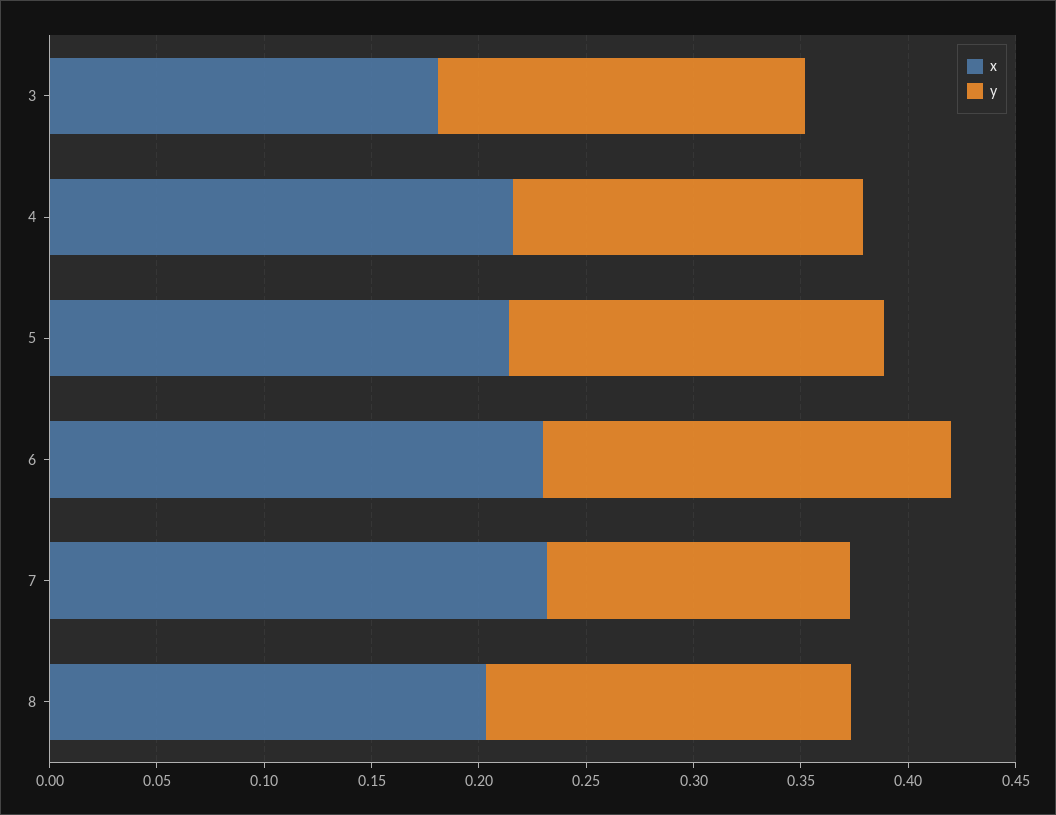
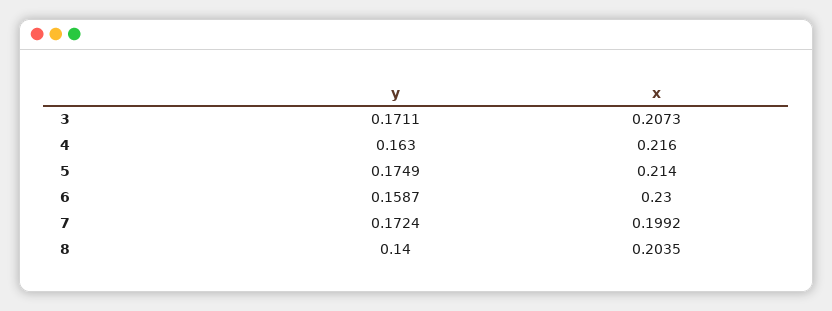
x, 3: 0.18 -> 0.2073
y, 6: 0.19 -> 0.1587
x, 7: 0.23 -> 0.1992
y, 7: 0.14 -> 0.1724
y, 8: 0.17 -> 0.14

